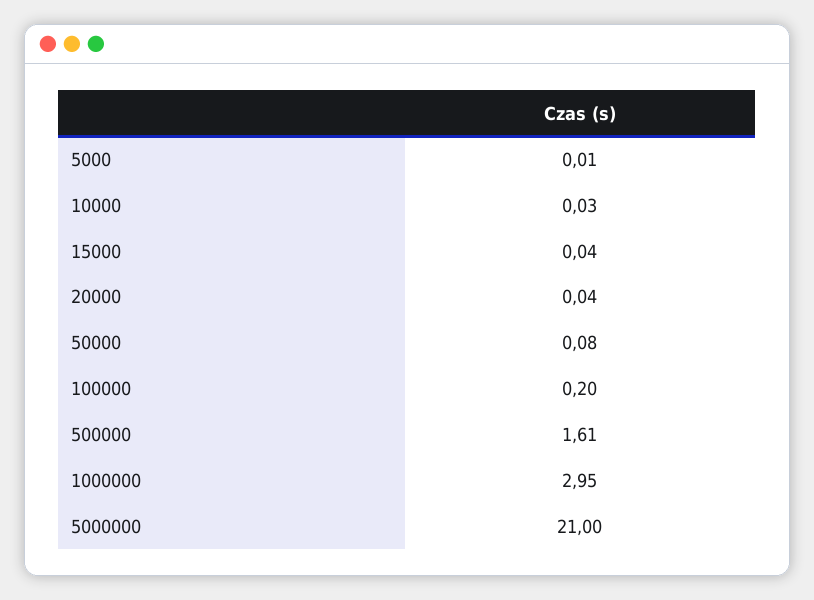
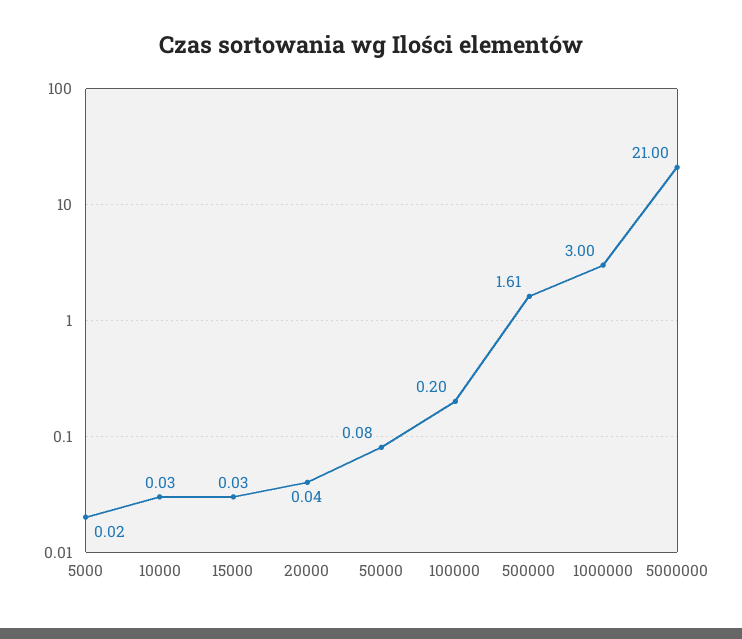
5000: 0.01 -> 0.02
15000: 0.04 -> 0.03
1000000: 2.95 -> 3

